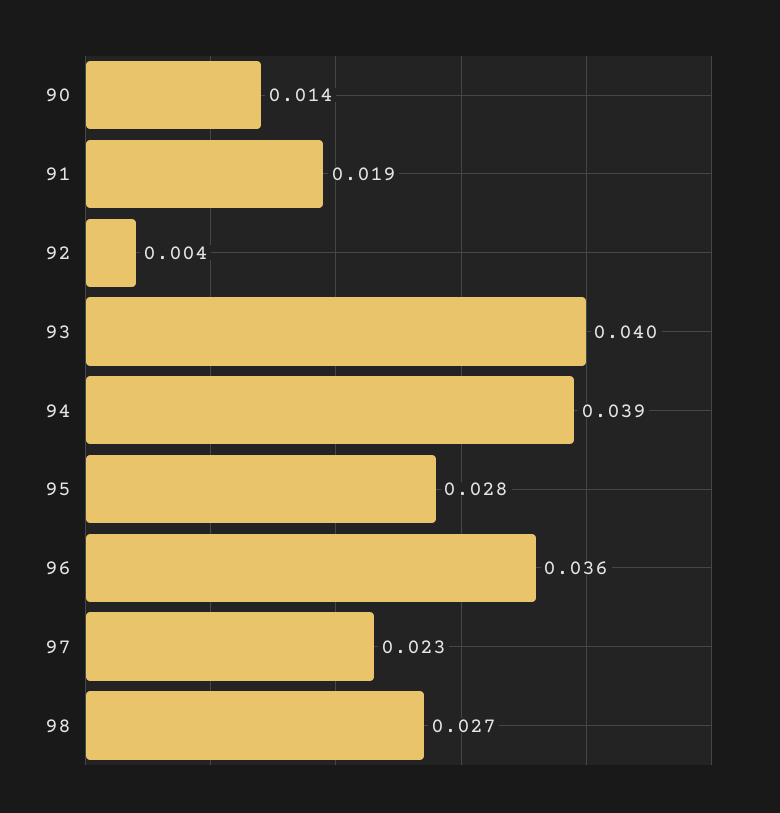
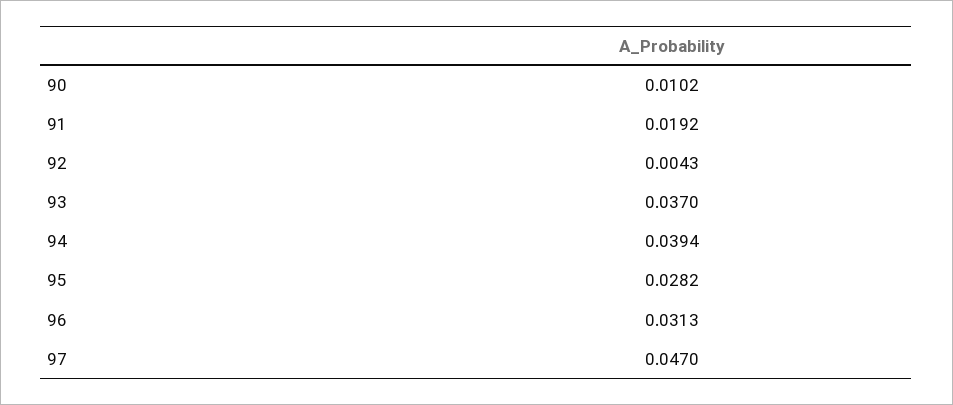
90: 0.014 -> 0.0102
93: 0.04 -> 0.037
96: 0.036 -> 0.0313
97: 0.023 -> 0.047
98: 0.027 -> none

